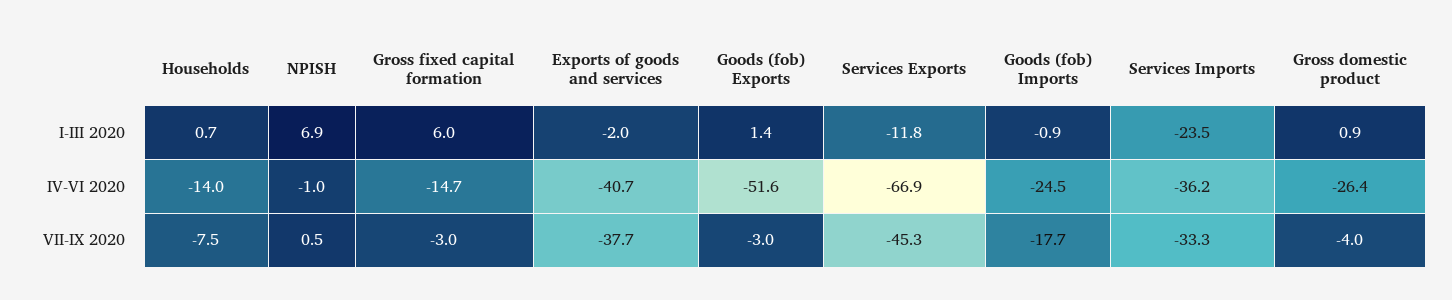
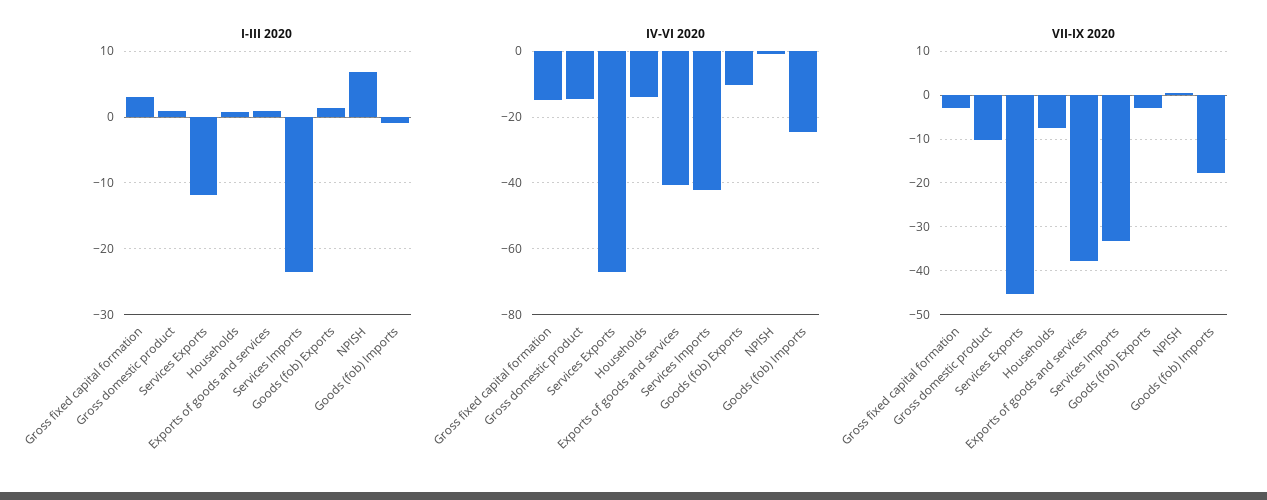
I-III 2020, Gross fixed capital formation: 6 -> 3
I-III 2020, Exports of goods and services: -2 -> 1
IV-VI 2020, Goods (fob) Exports: -51.6 -> -10
IV-VI 2020, Services Imports: -36.2 -> -42
IV-VI 2020, Gross domestic product: -26.4 -> -14
VII-IX 2020, Gross domestic product: -4 -> -10

